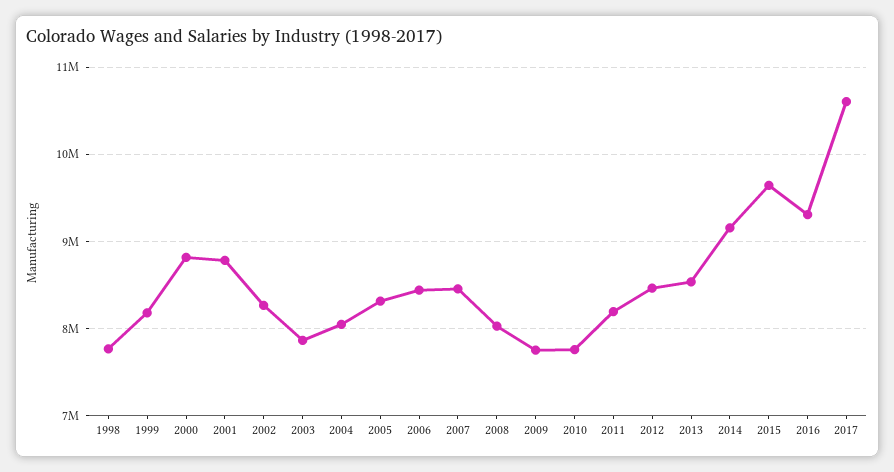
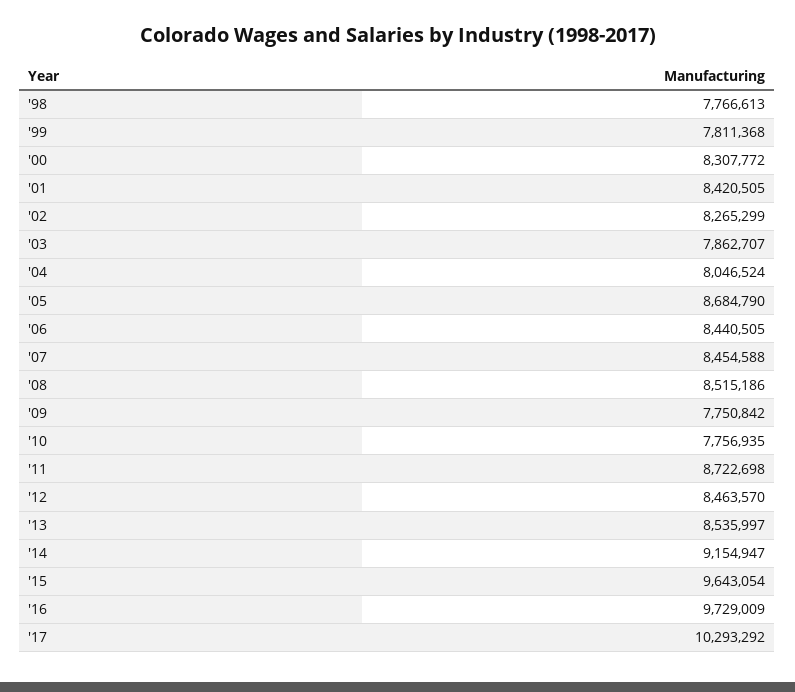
1999: 8200000 -> 7811368
2000: 8800000 -> 8307772
2001: 8800000 -> 8420505
2005: 8300000 -> 8684790
2008: 8000000 -> 8515186
2011: 8200000 -> 8722698
2016: 9300000 -> 9729009
2017: 10600000 -> 10293292

